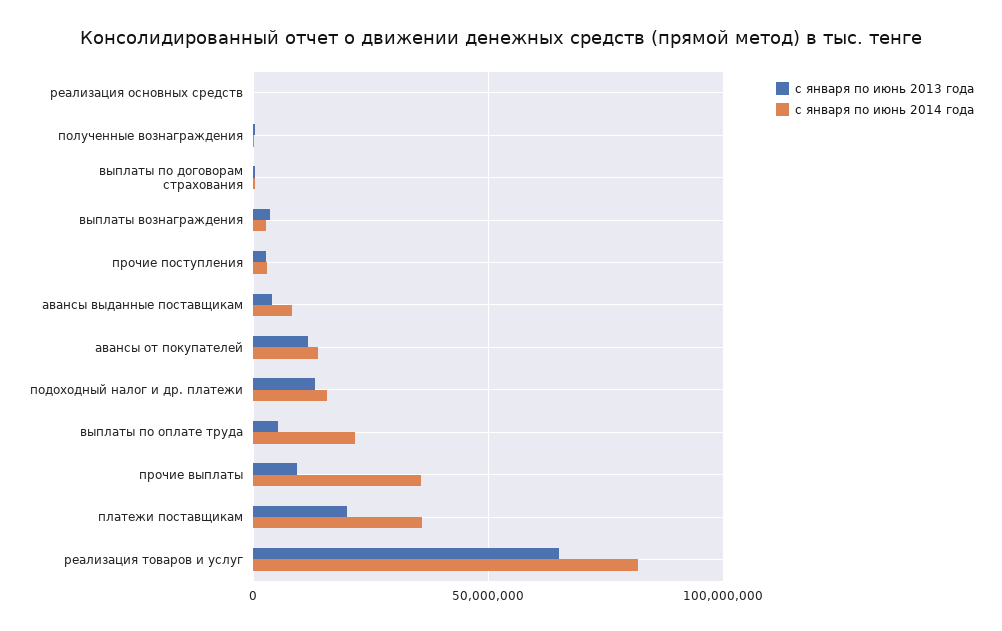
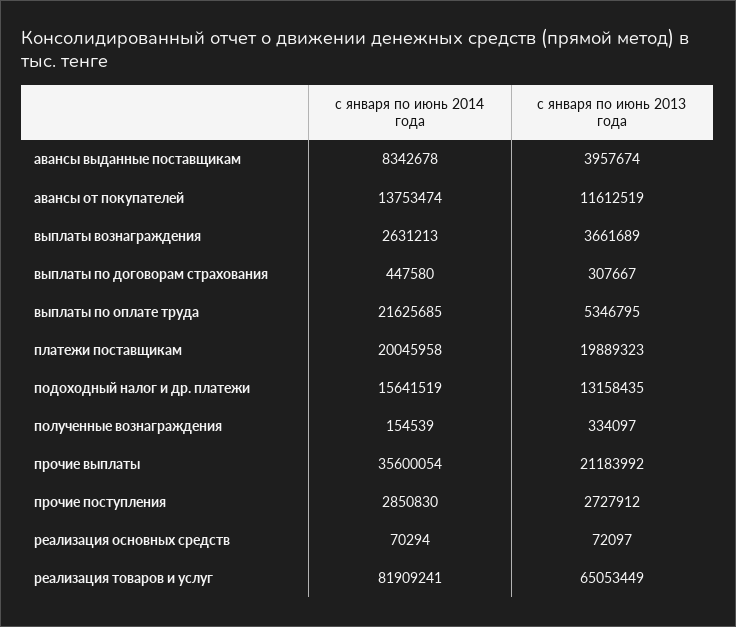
с января по июнь 2013 года, прочие выплаты: 10000000 -> 21183992
с января по июнь 2014 года, платежи поставщикам: 35000000 -> 20045958

